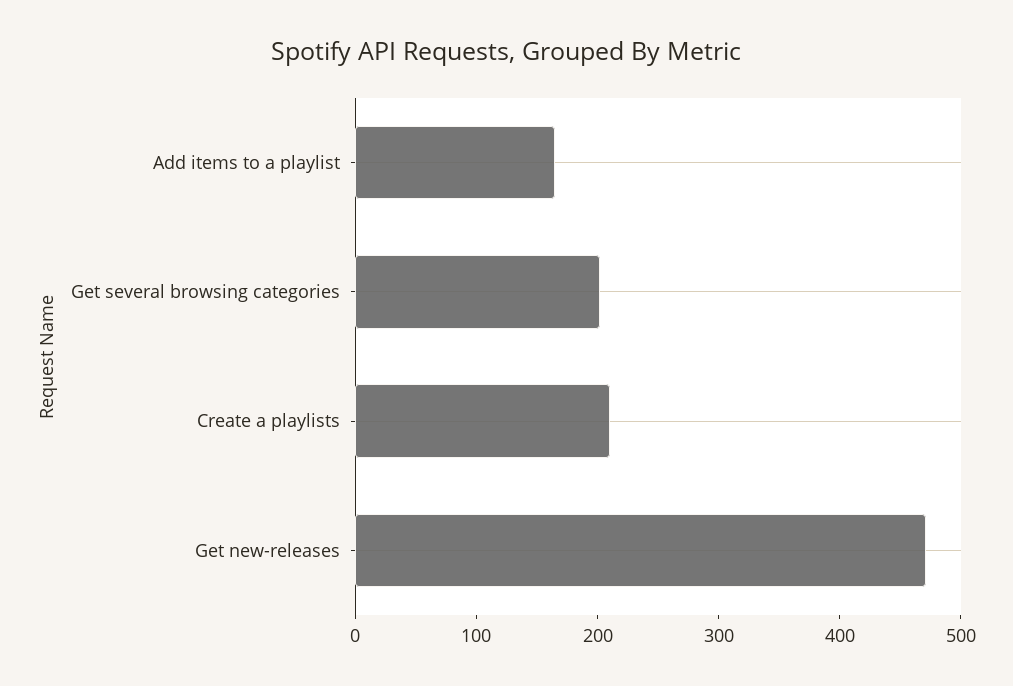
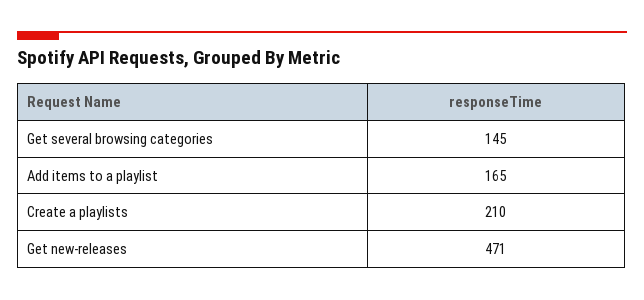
Get several browsing categories: 200 -> 145

